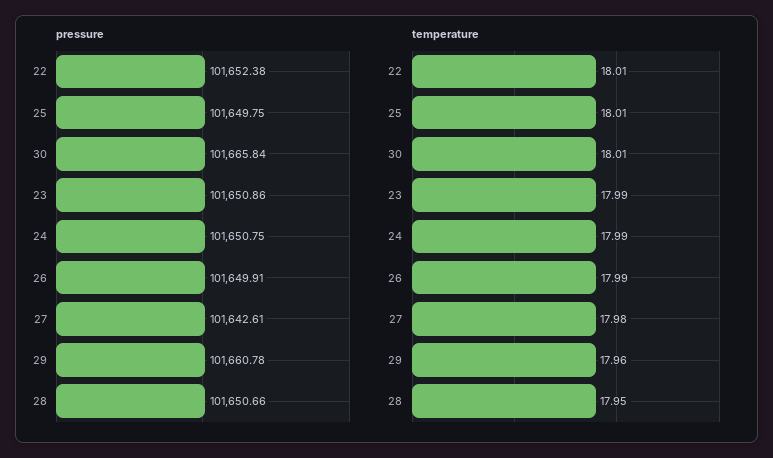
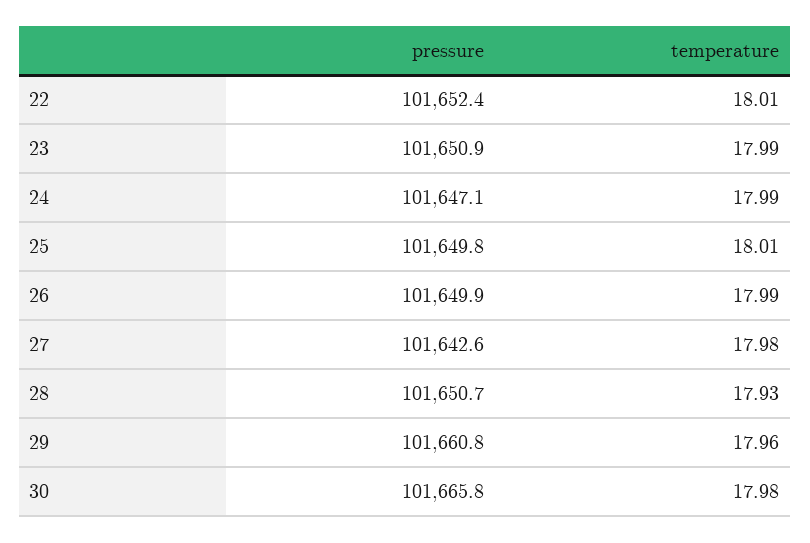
pressure, 24: 101650.75 -> 101647.1
temperature, 30: 18.01 -> 17.98
temperature, 28: 17.95 -> 17.93

